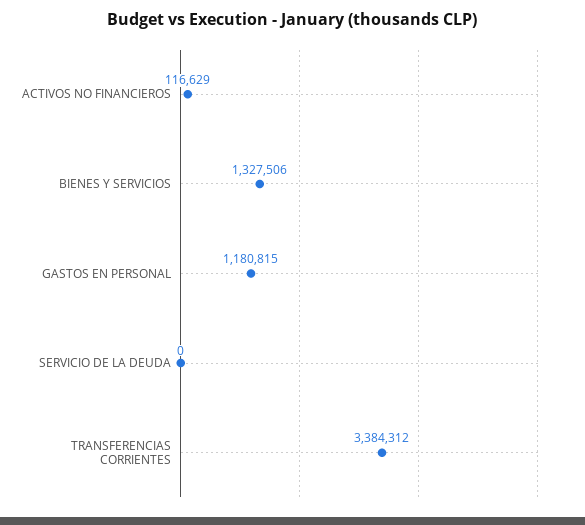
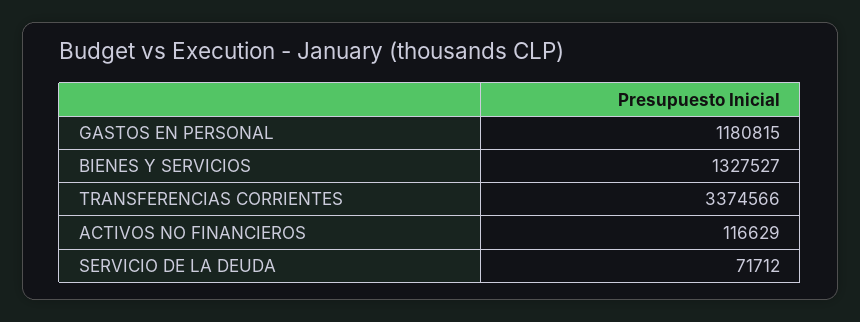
BIENES Y SERVICIOS: 1327506 -> 1327527
SERVICIO DE LA DEUDA: 0 -> 71712
TRANSFERENCIAS CORRIENTES: 3384312 -> 3374566

